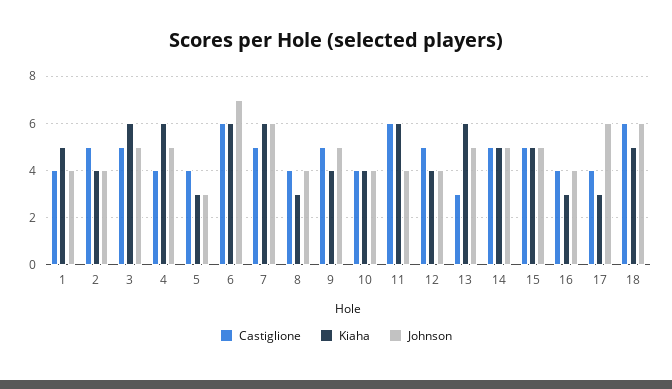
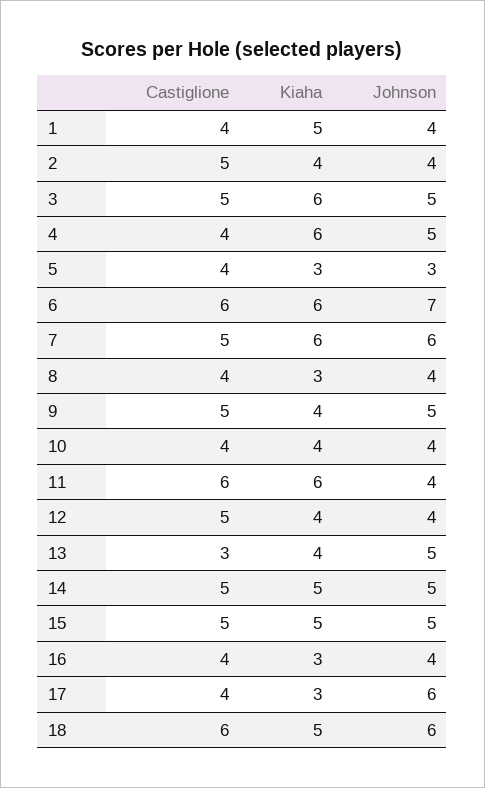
Kiaha, 13: 6 -> 4

